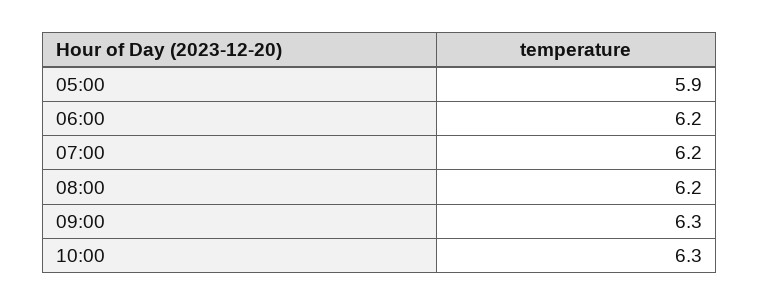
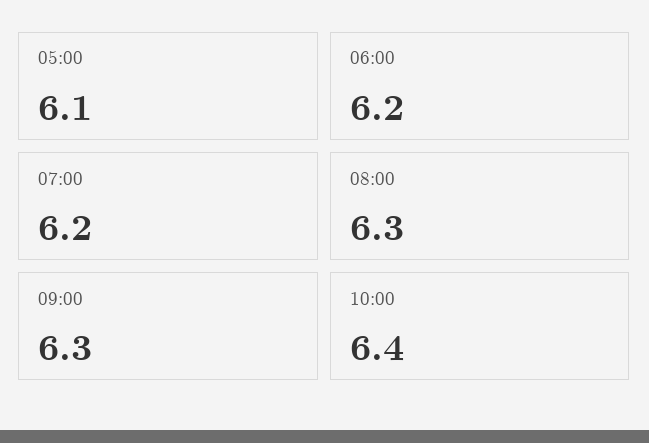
05:00: 5.9 -> 6.1
08:00: 6.2 -> 6.3
10:00: 6.3 -> 6.4

